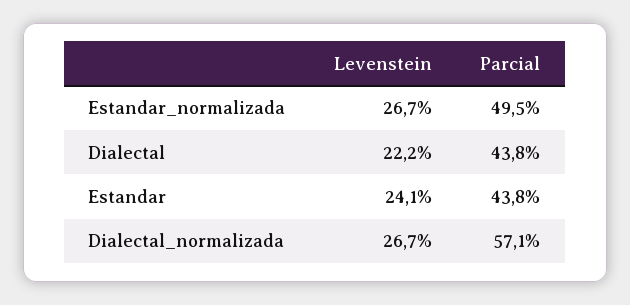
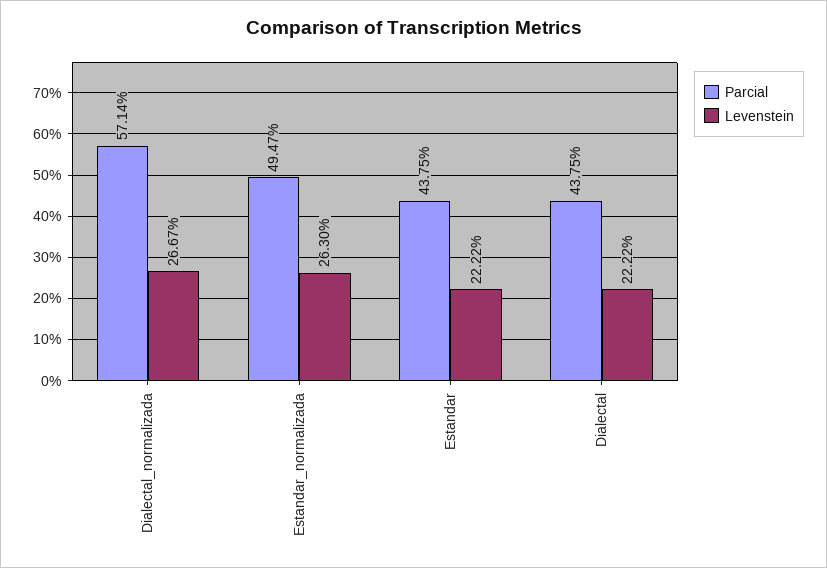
Levenstein, Estandar_normalizada: 26.7 -> 26.3
Levenstein, Estandar: 24.1 -> 22.22

